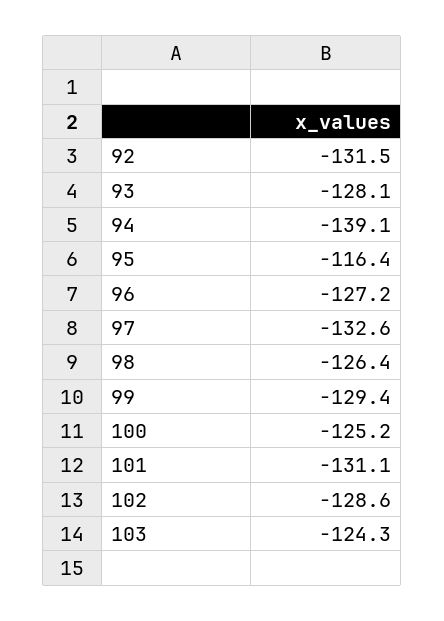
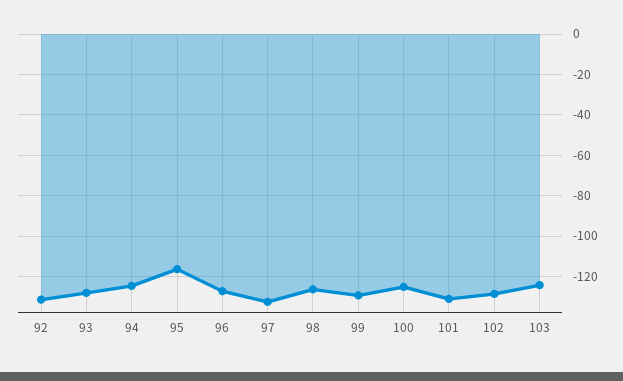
94: -139.1 -> -125

